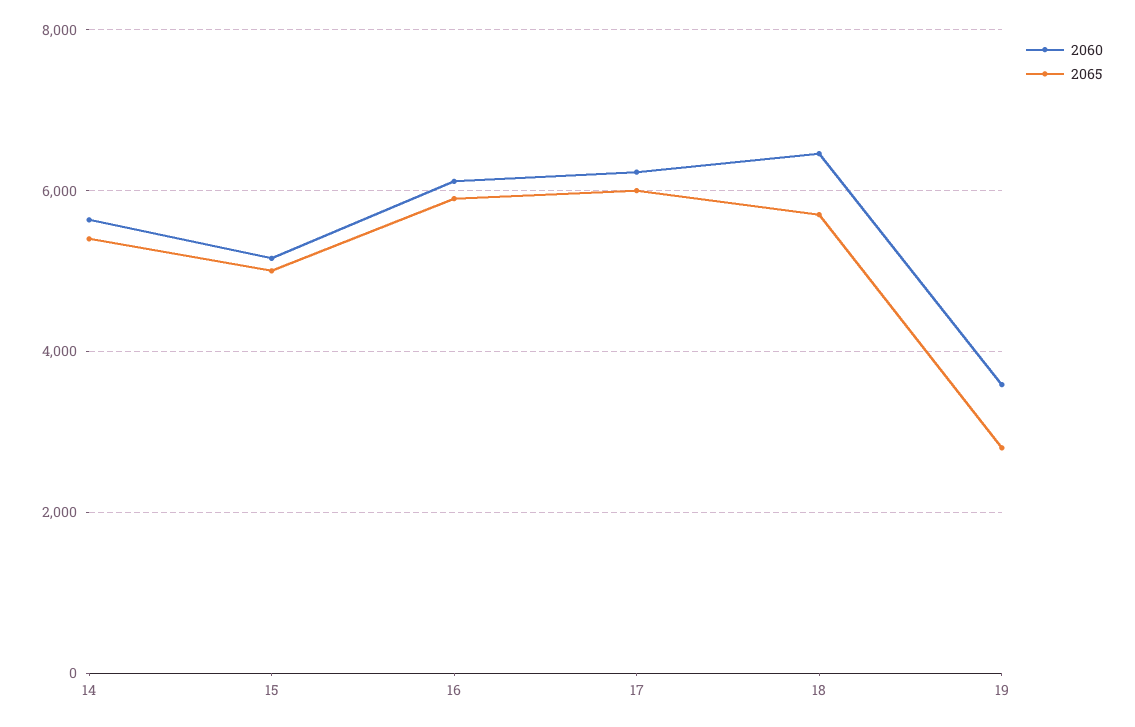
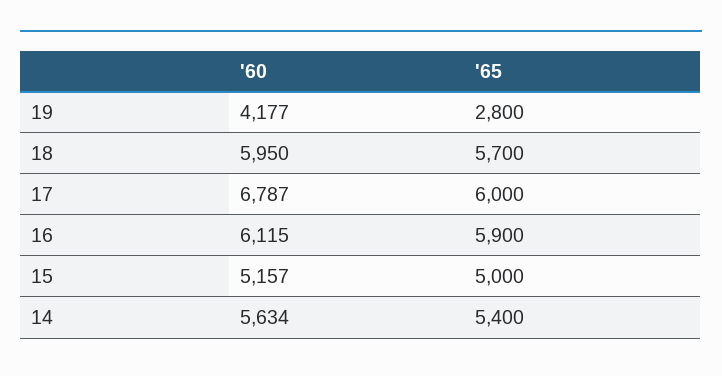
2060, 17: 6200 -> 6787
2060, 18: 6400 -> 5950
2060, 19: 3600 -> 4177

